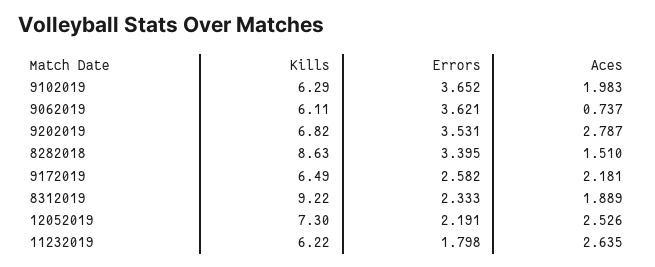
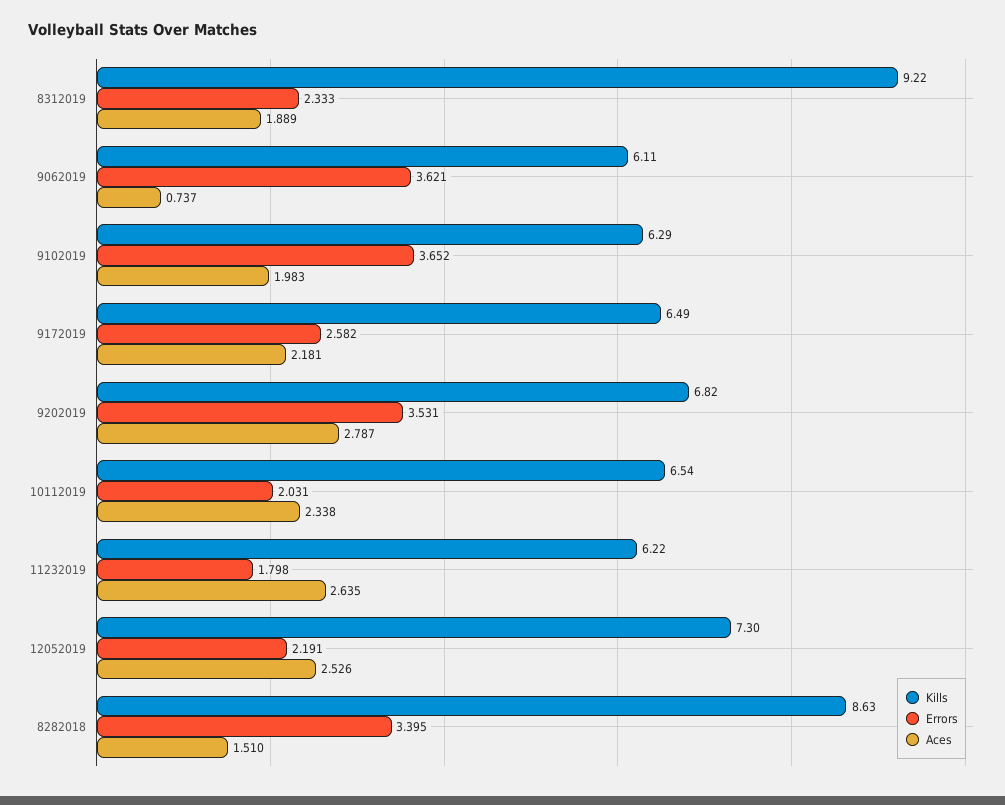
Kills, 10112019: none -> 6.54
Errors, 10112019: none -> 2.031
Aces, 10112019: none -> 2.338

